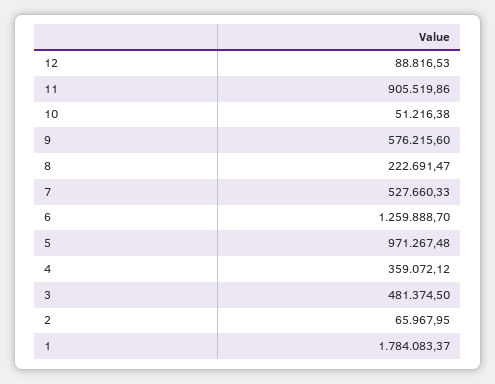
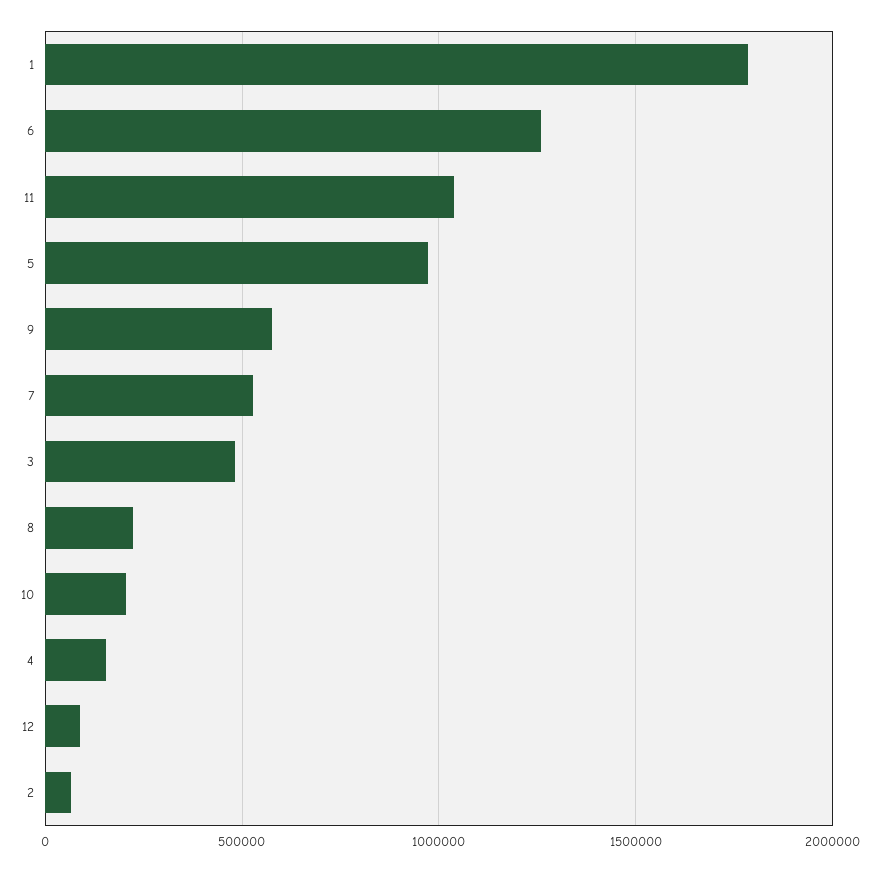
11: 905519.86 -> 1050000
10: 51216.38 -> 200000
4: 359072.12 -> 150000

